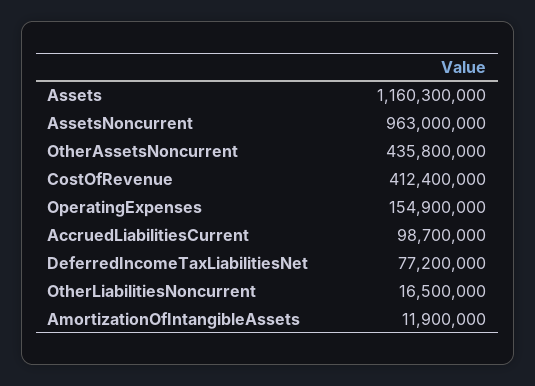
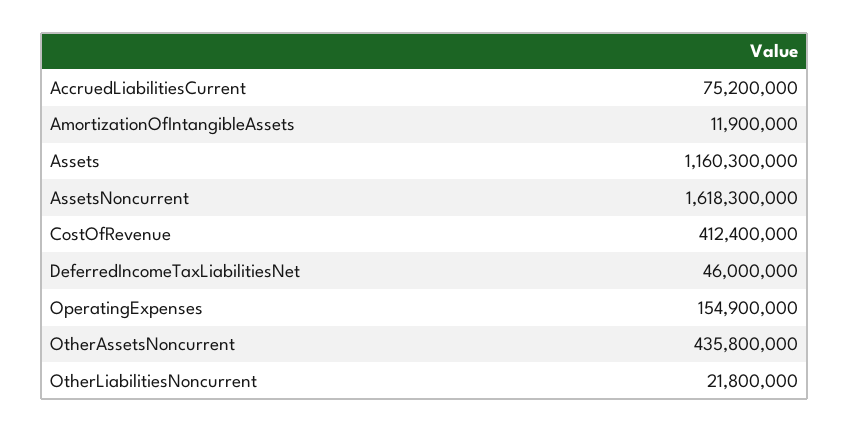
AssetsNoncurrent: 963000000 -> 1618300000
AccruedLiabilitiesCurrent: 98700000 -> 75200000
DeferredIncomeTaxLiabilitiesNet: 77200000 -> 46000000
OtherLiabilitiesNoncurrent: 16500000 -> 21800000

